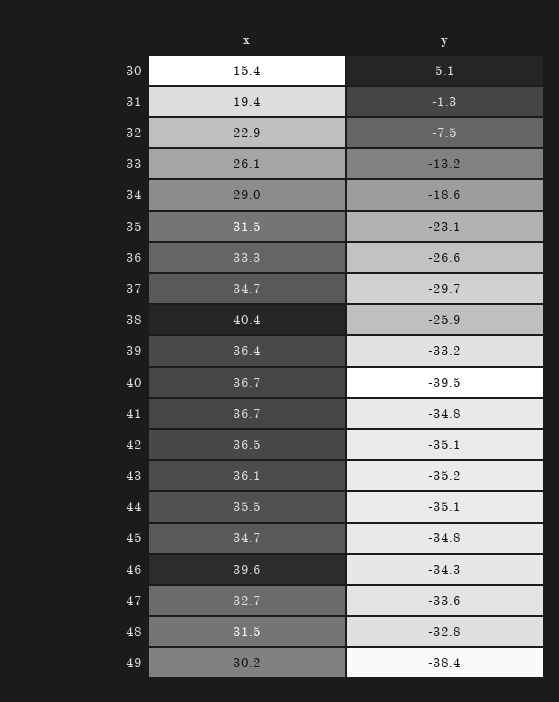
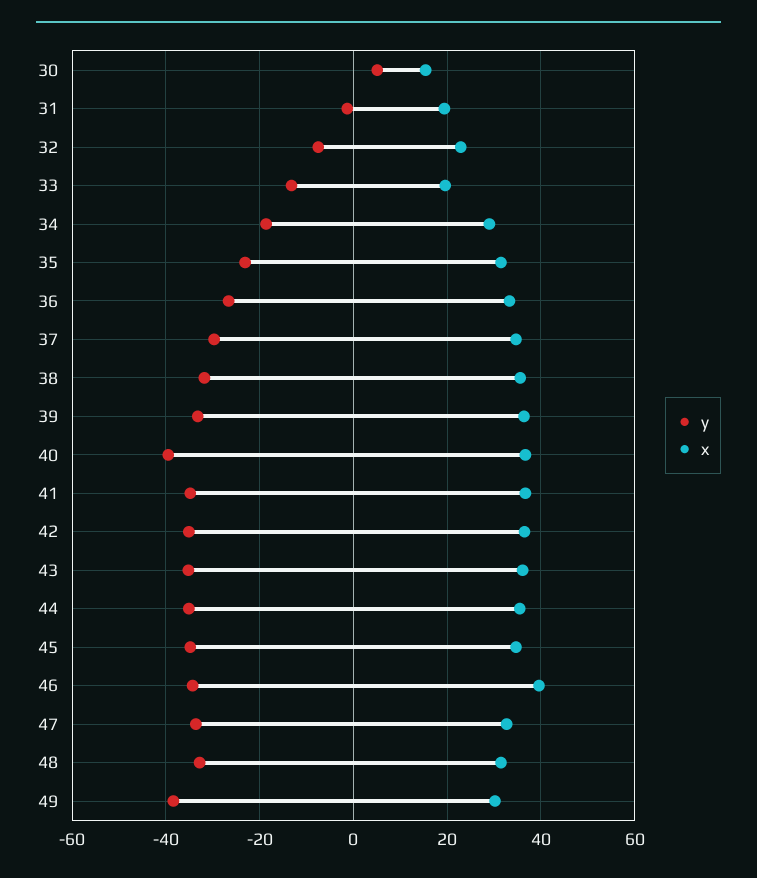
x, 33: 26.1 -> 20
x, 38: 40.4 -> 36
y, 38: -25.9 -> -32

